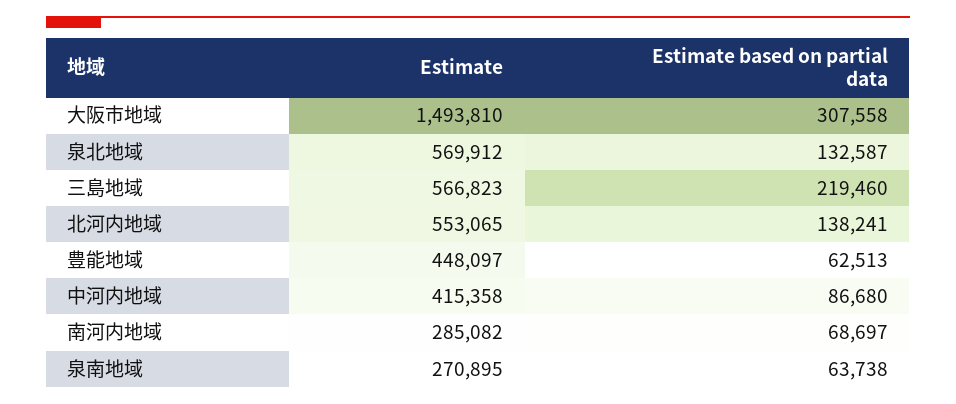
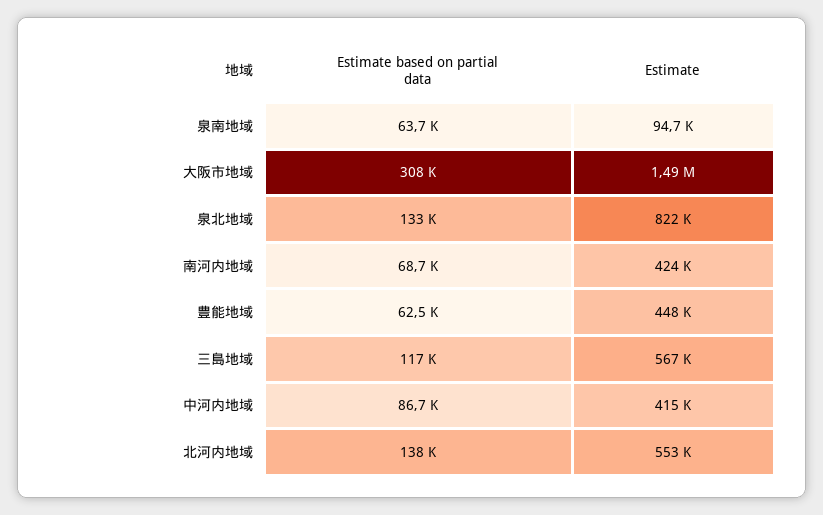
Estimate, 泉北地域: 569912 -> 822000
Estimate based on partial data, 三島地域: 219460 -> 117000
Estimate, 南河内地域: 285082 -> 424000
Estimate, 泉南地域: 270895 -> 94700

